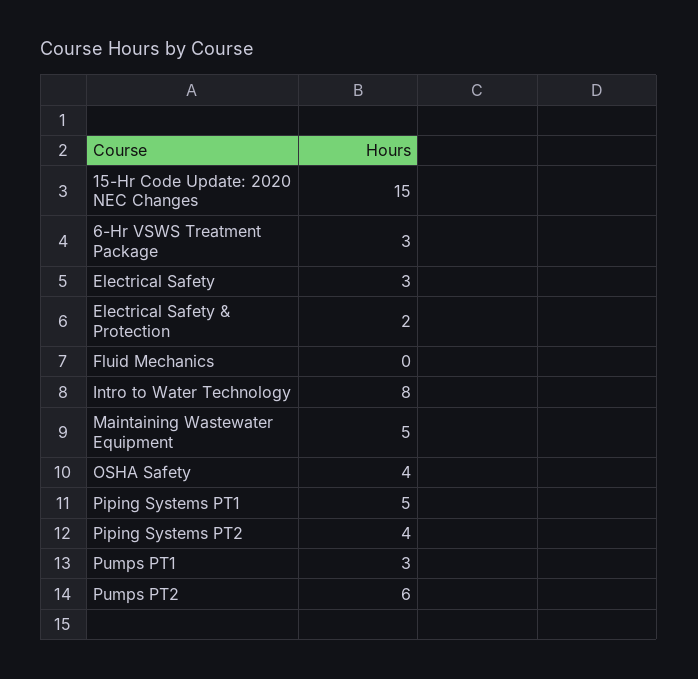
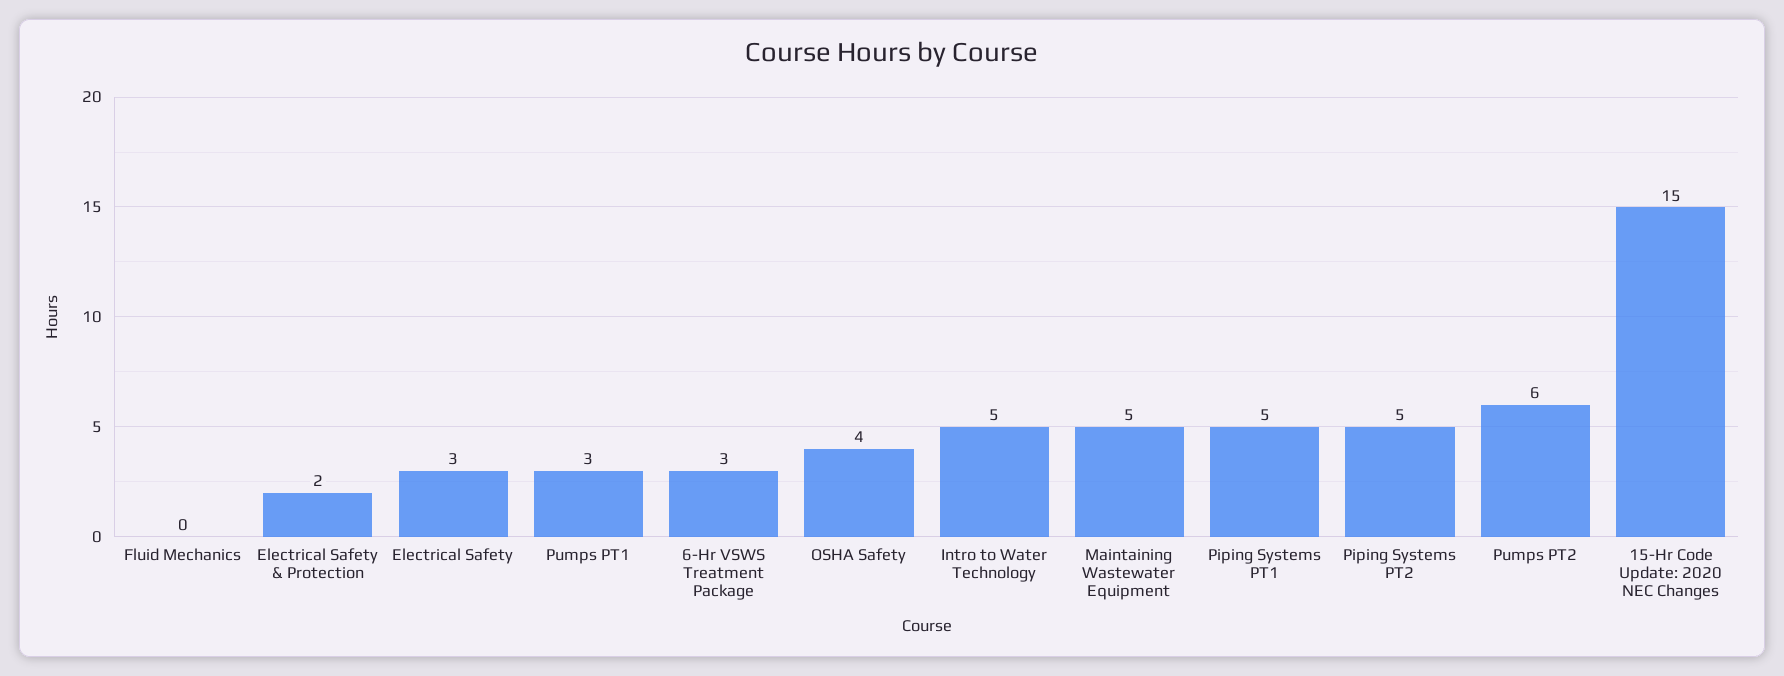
Intro to Water Technology: 8 -> 5
Piping Systems PT2: 4 -> 5

